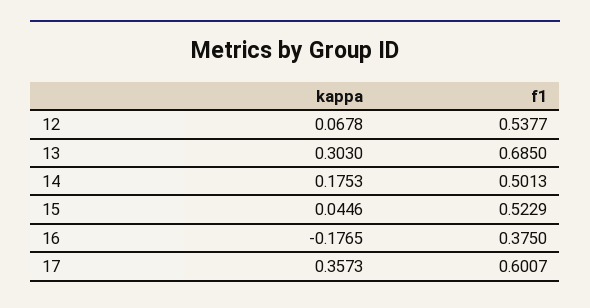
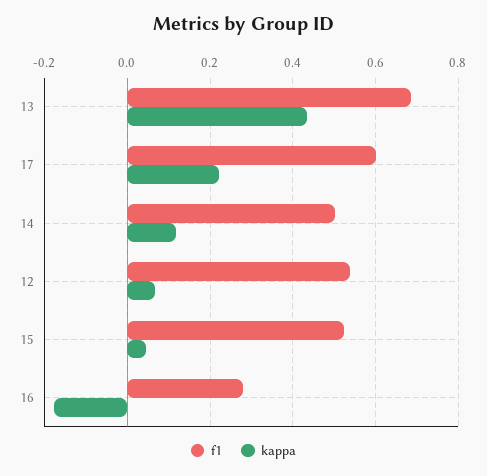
kappa, 13: 0.303 -> 0.44
kappa, 14: 0.1753 -> 0.12
f1, 16: 0.375 -> 0.28
kappa, 17: 0.3573 -> 0.22

